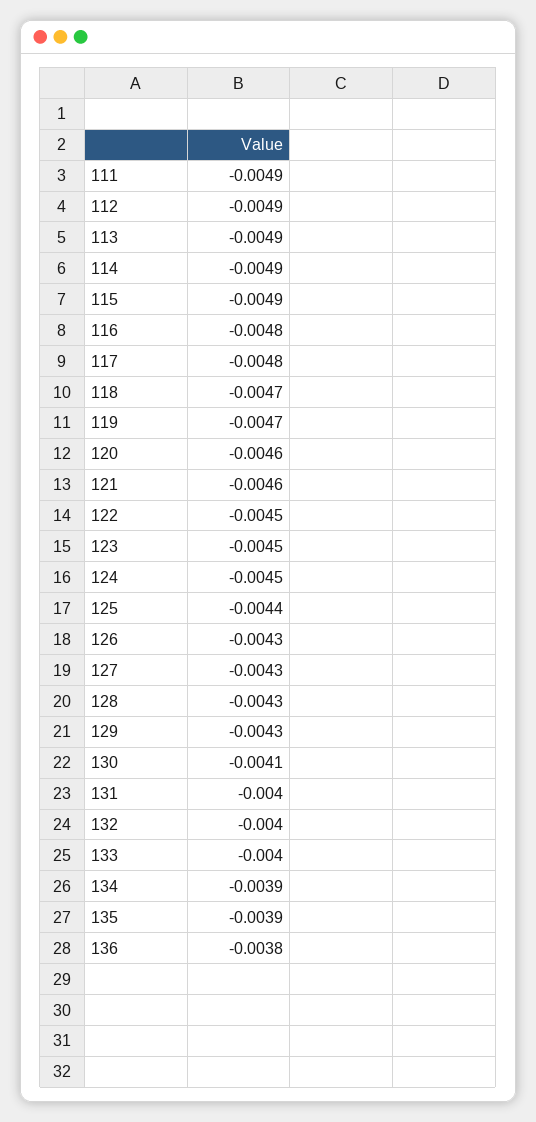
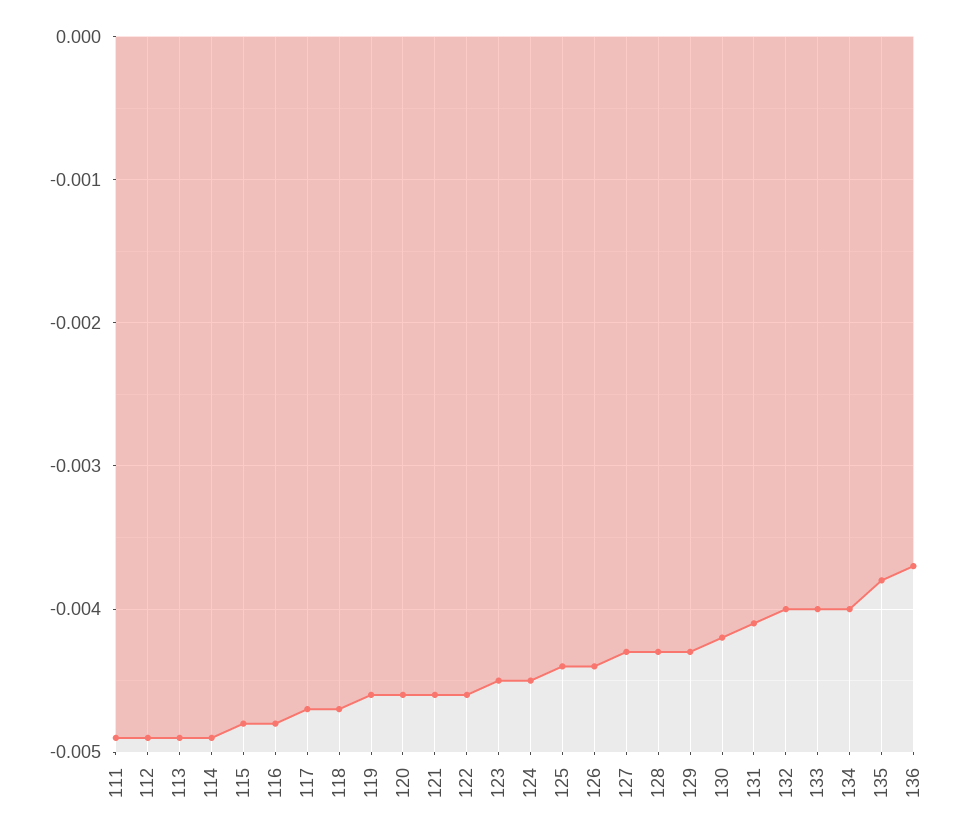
115: -0.0049 -> -0.0048
117: -0.0048 -> -0.0047
119: -0.0047 -> -0.0046
122: -0.0045 -> -0.0046
126: -0.0043 -> -0.0044
130: -0.0041 -> -0.0042
131: -0.004 -> -0.0041
134: -0.0039 -> -0.004
135: -0.0039 -> -0.0038
136: -0.0038 -> -0.0037

